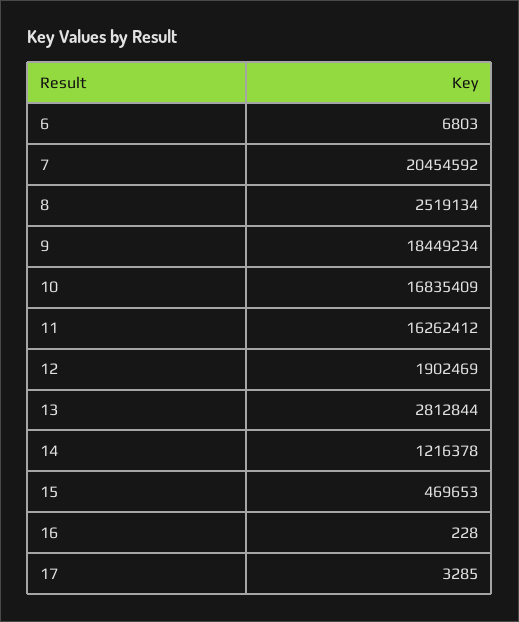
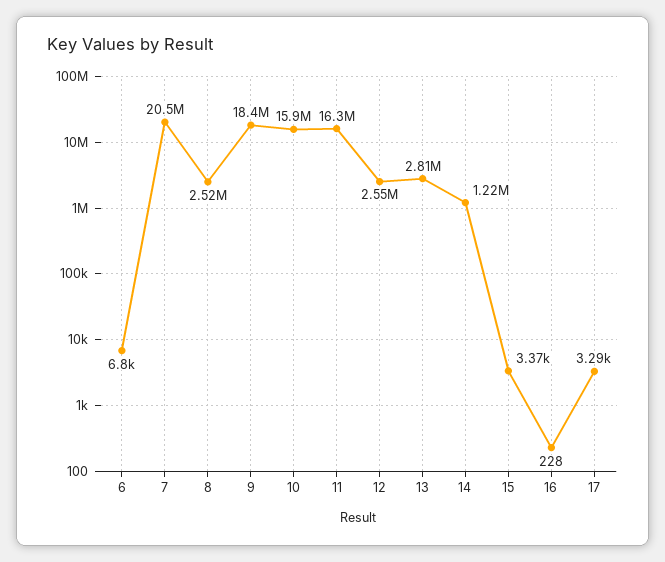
10: 16835409 -> 15900000
12: 1902469 -> 2550000
15: 469653 -> 3370

